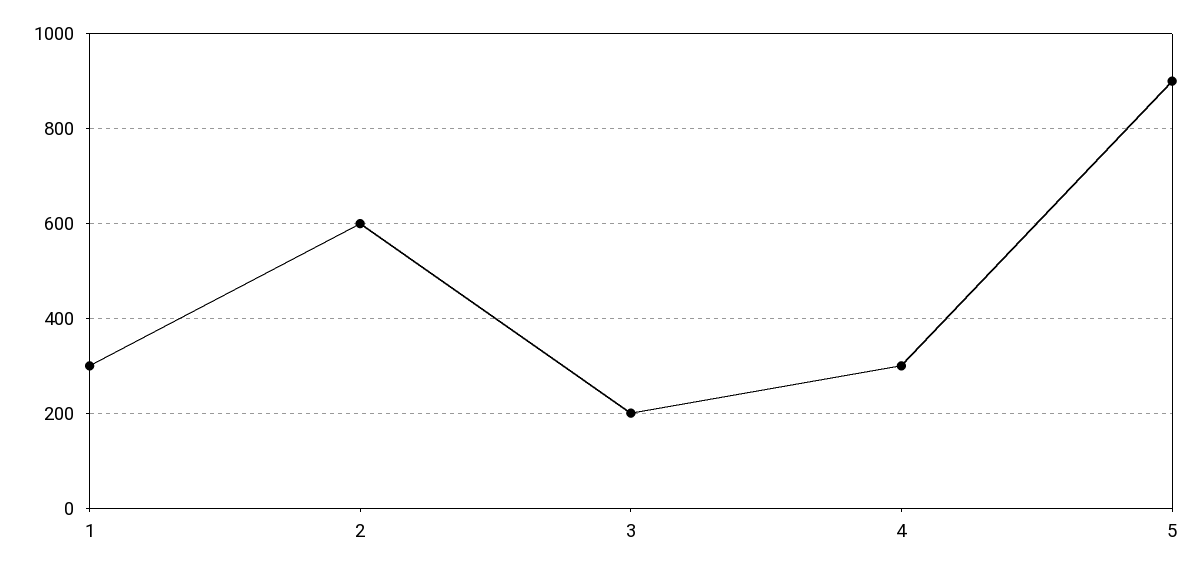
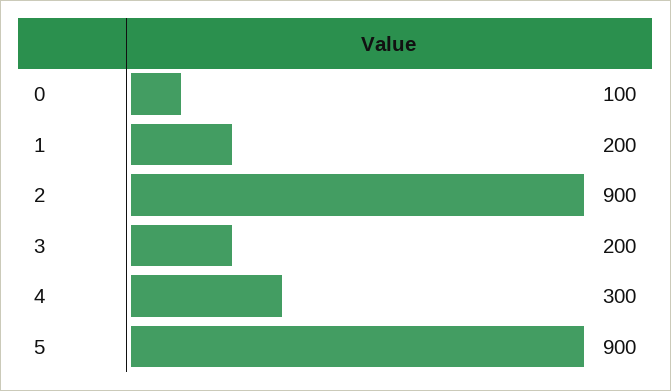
1: 300 -> 200
2: 600 -> 900
0: none -> 100

